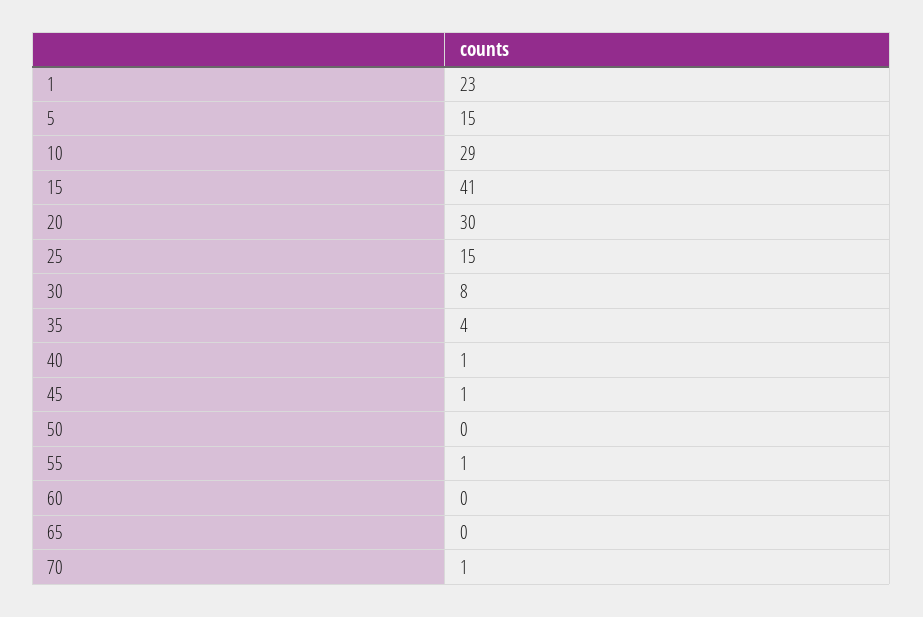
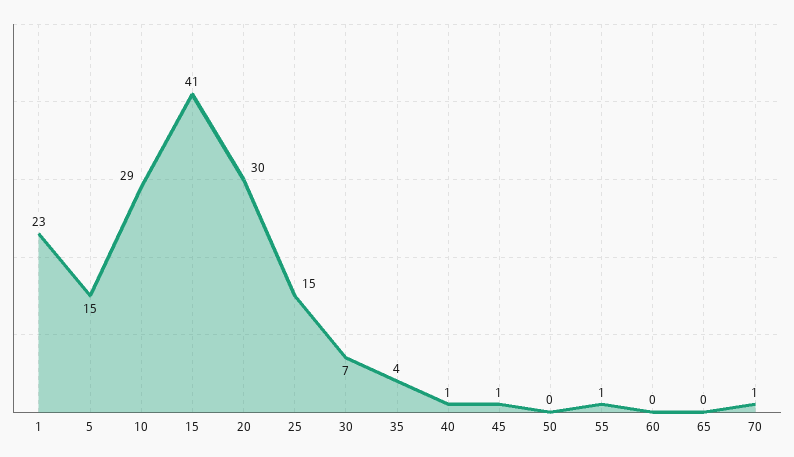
30: 8 -> 7

